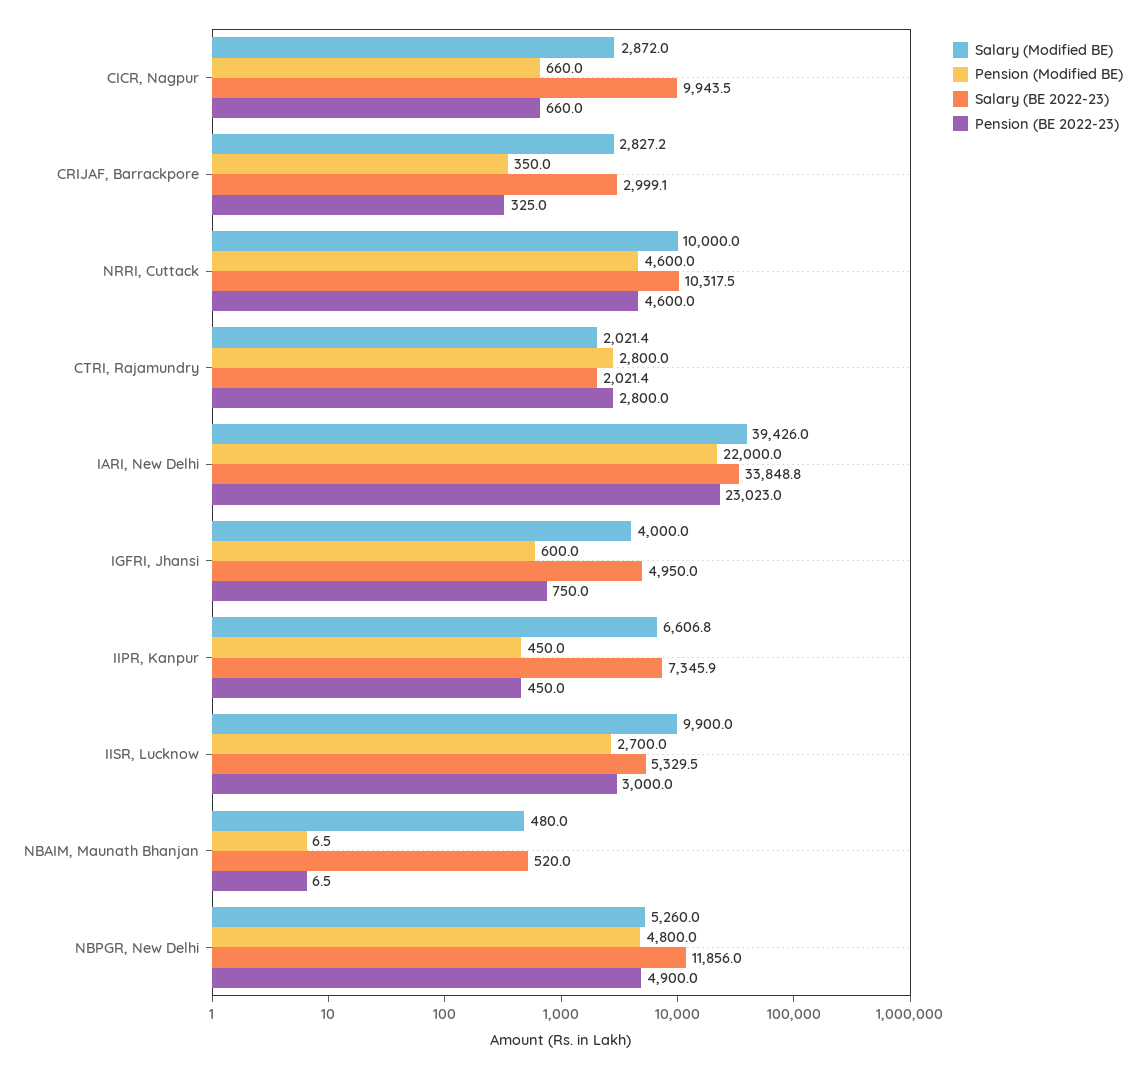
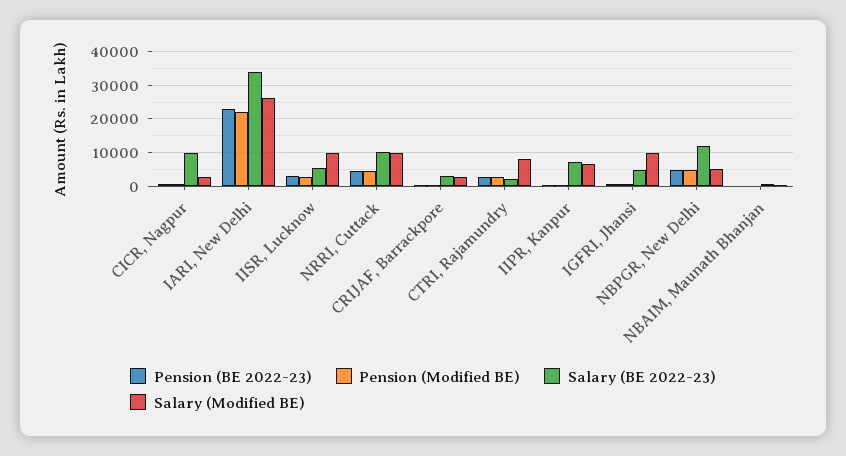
Salary (Modified BE), CTRI, Rajamundry: 2021.4 -> 8000
Salary (Modified BE), IARI, New Delhi: 39426 -> 26000
Salary (Modified BE), IGFRI, Jhansi: 4000 -> 10000

